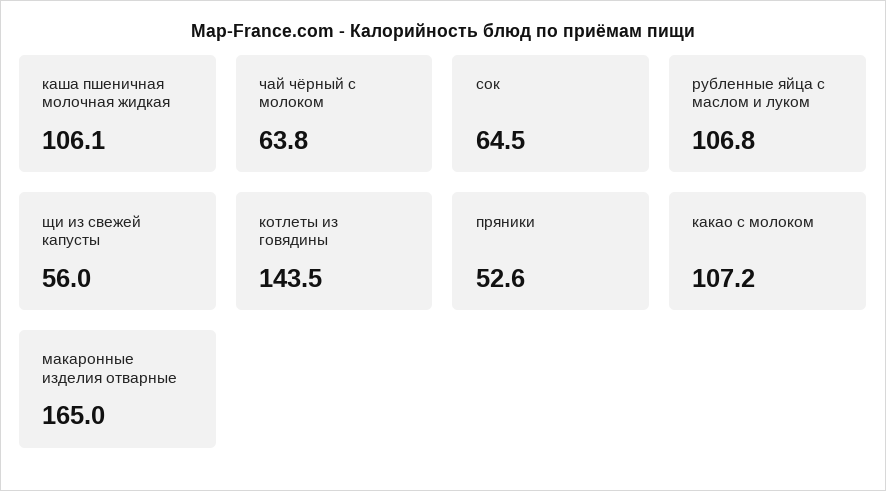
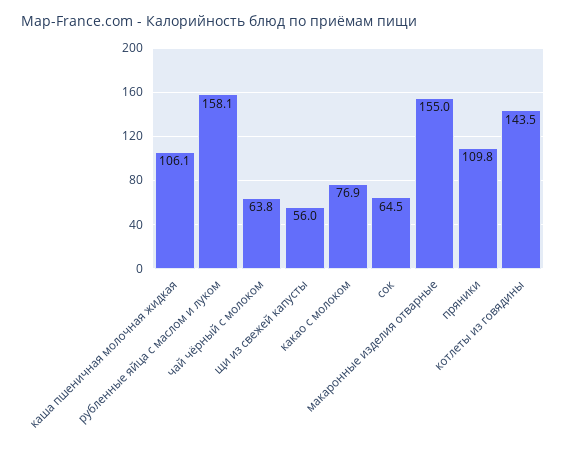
рубленные яйца с маслом и луком: 106.8 -> 158.1
пряники: 52.6 -> 109.8
какао с молоком: 107.2 -> 76.9
макаронные изделия отварные: 165 -> 155

